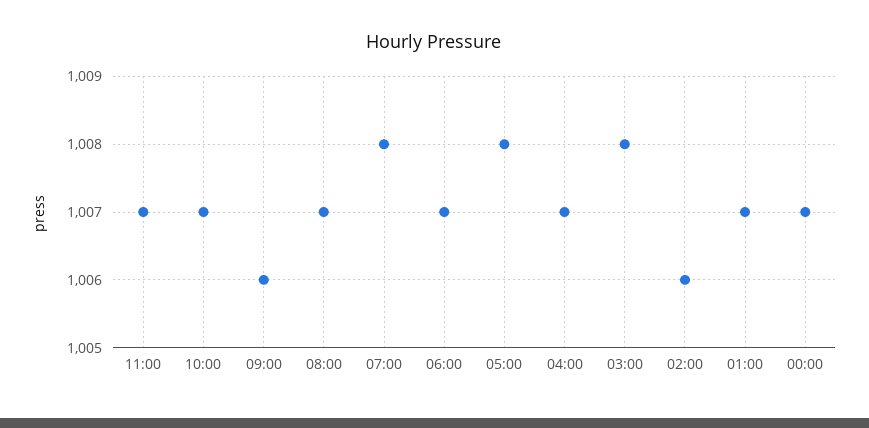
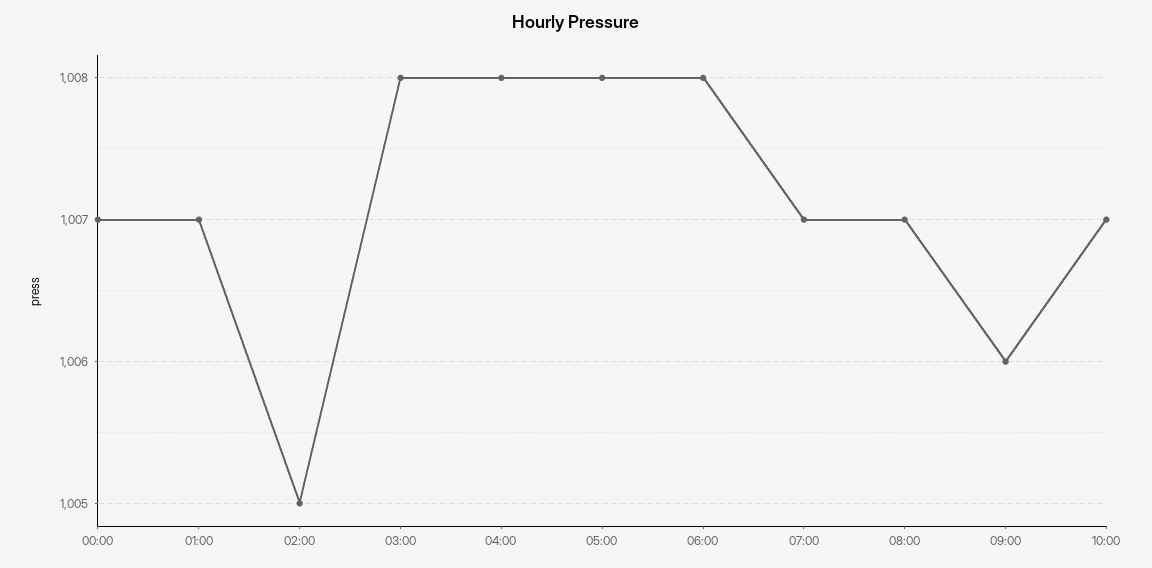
11:00: 1007 -> none
07:00: 1008 -> 1007
06:00: 1007 -> 1008
04:00: 1007 -> 1008
02:00: 1006 -> 1005

